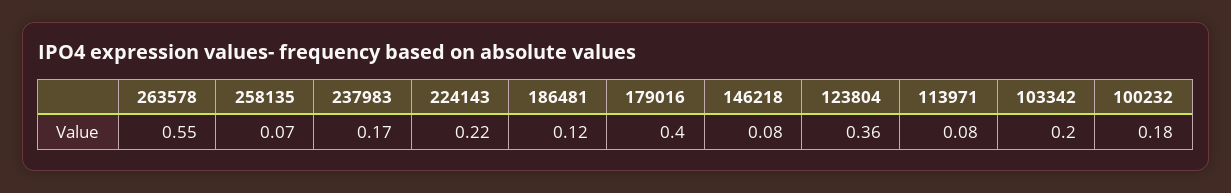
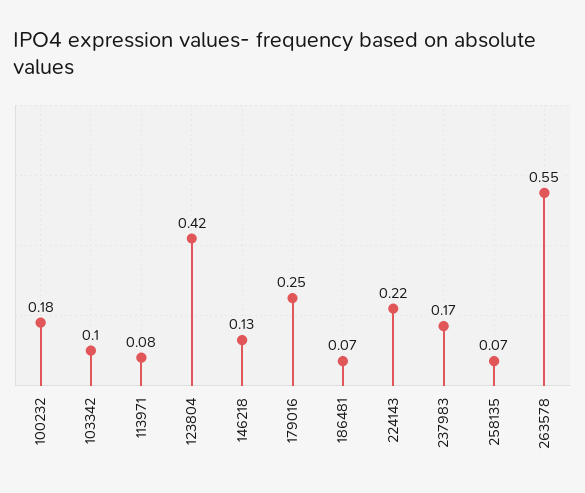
186481: 0.12 -> 0.07
179016: 0.4 -> 0.25
146218: 0.08 -> 0.13
123804: 0.36 -> 0.42
103342: 0.2 -> 0.1

